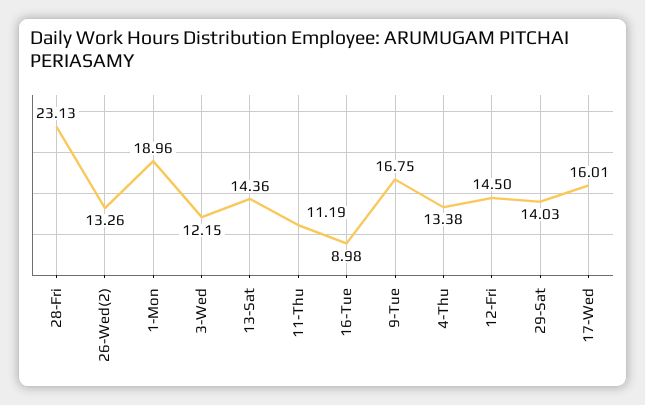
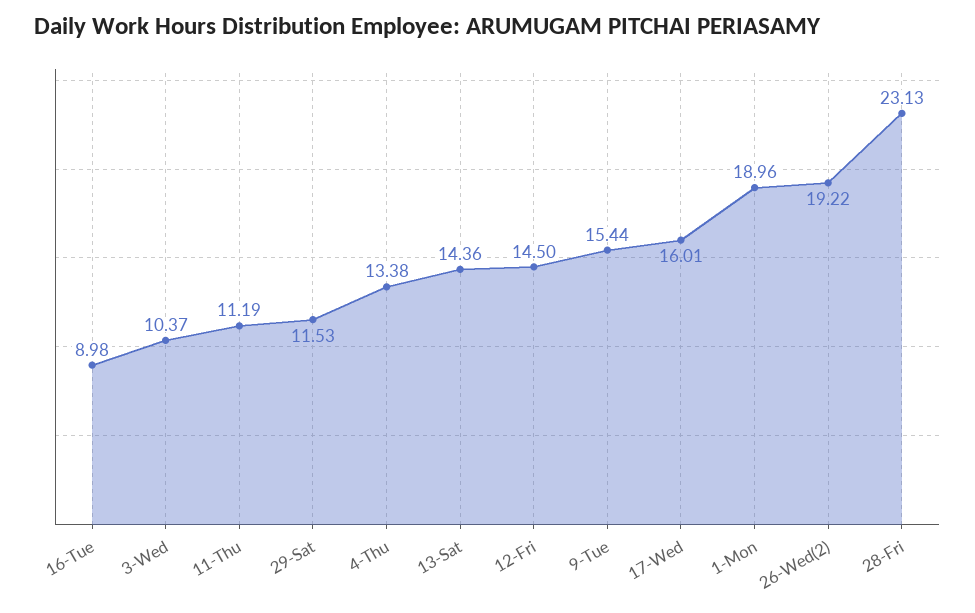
26-Wed(2): 13.26 -> 19.22
3-Wed: 12.15 -> 10.37
9-Tue: 16.75 -> 15.44
29-Sat: 14.03 -> 11.53

